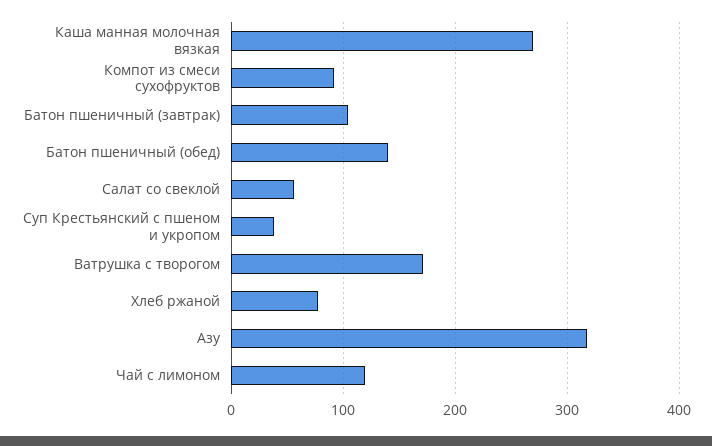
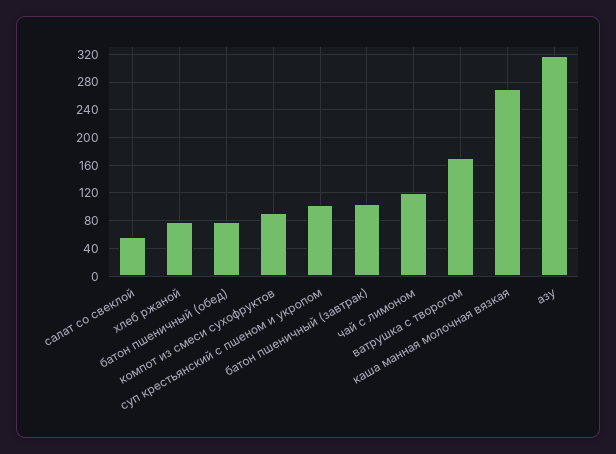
Батон пшеничный (обед): 140 -> 80
Суп Крестьянский с пшеном и укропом: 40 -> 100

